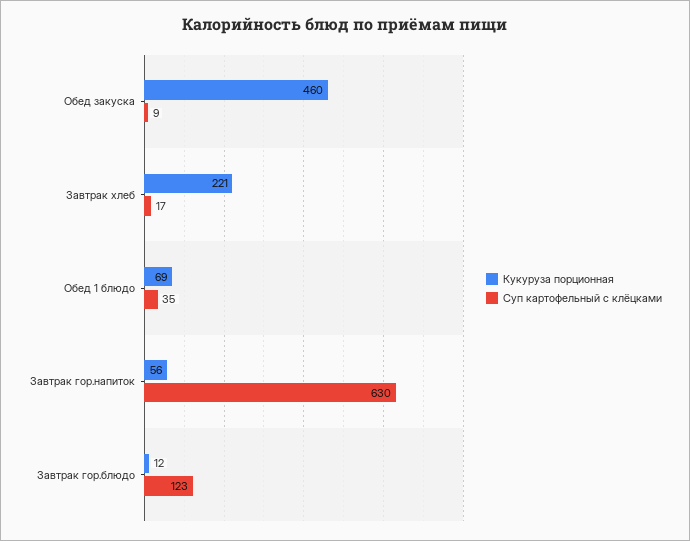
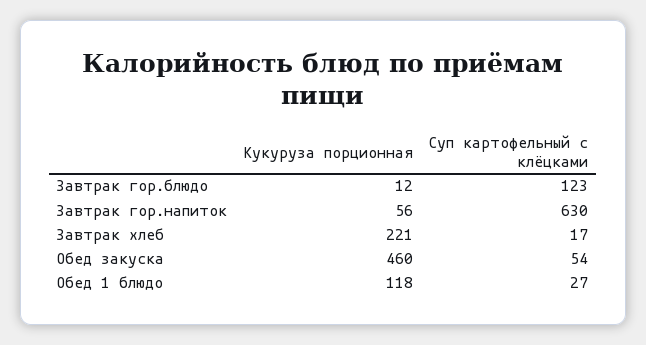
Суп картофельный с клёцками, Обед закуска: 9 -> 54
Кукуруза порционная, Обед 1 блюдо: 69 -> 118
Суп картофельный с клёцками, Обед 1 блюдо: 35 -> 27

